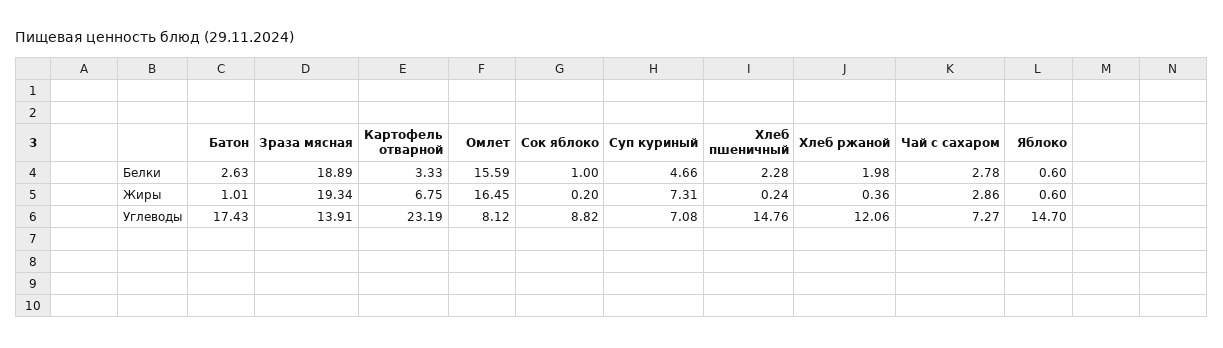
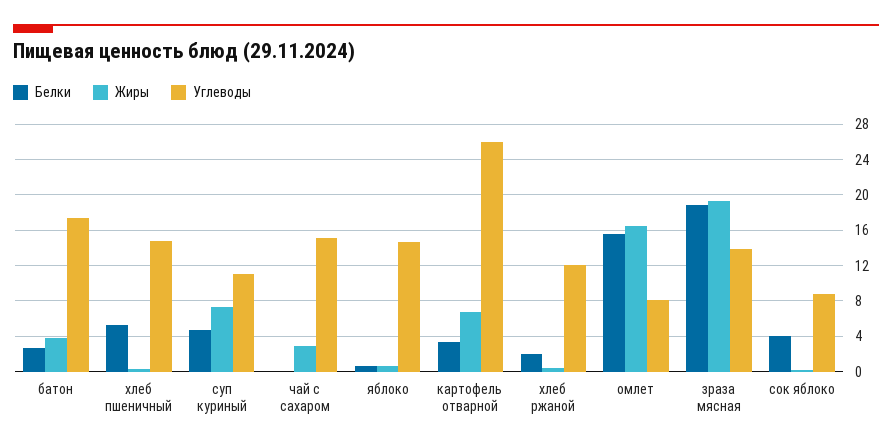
Белки, Сок яблоко: 1 -> 4
Белки, Хлеб пшеничный: 2.28 -> 5
Белки, Чай с сахаром: 2.78 -> 0
Жиры, Батон: 1.01 -> 4
Углеводы, Картофель отварной: 23.19 -> 26
Углеводы, Суп куриный: 7.08 -> 11
Углеводы, Чай с сахаром: 7.27 -> 15

